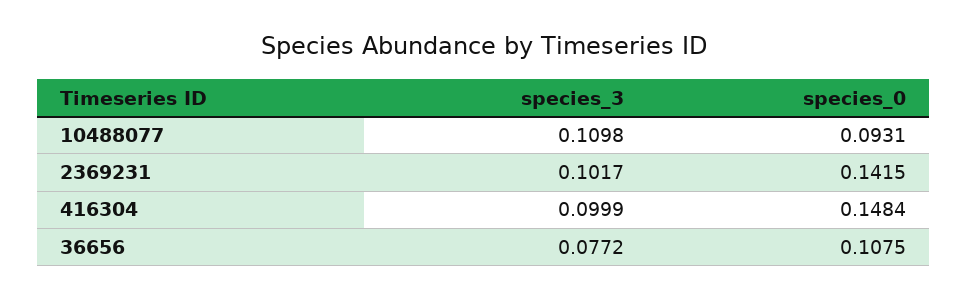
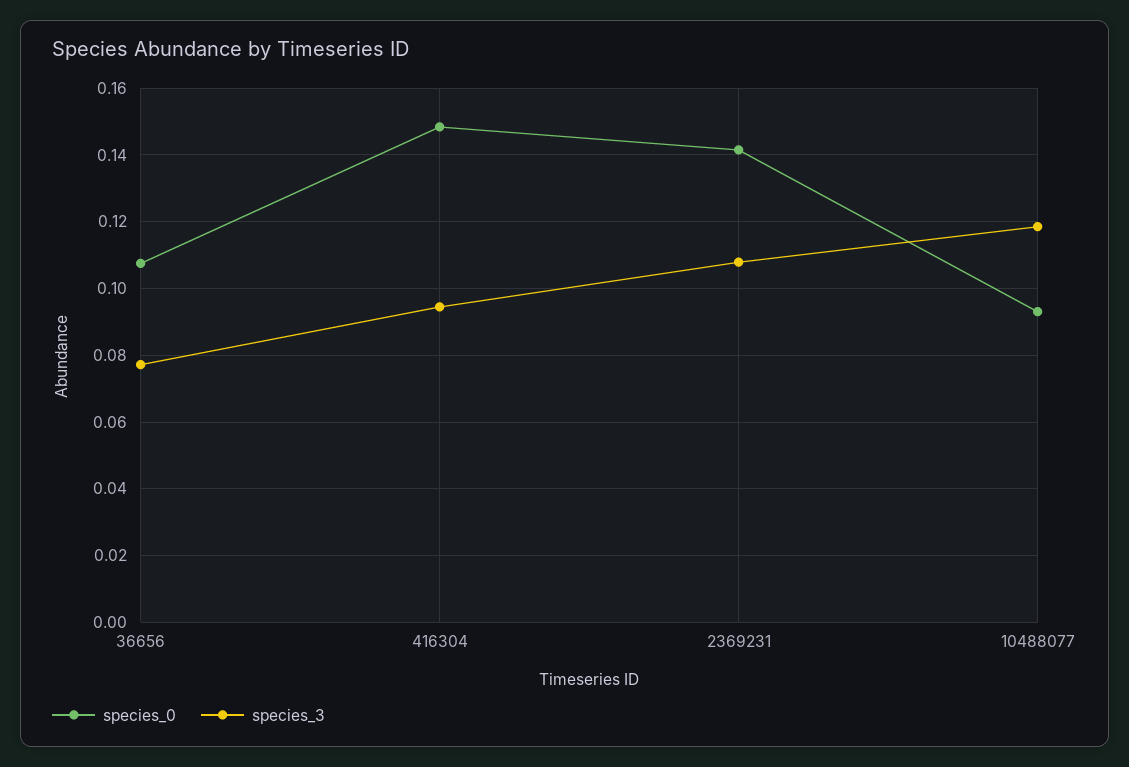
species_3, 10488077: 0.1098 -> 0.118
species_3, 2369231: 0.1017 -> 0.108
species_3, 416304: 0.0999 -> 0.094

